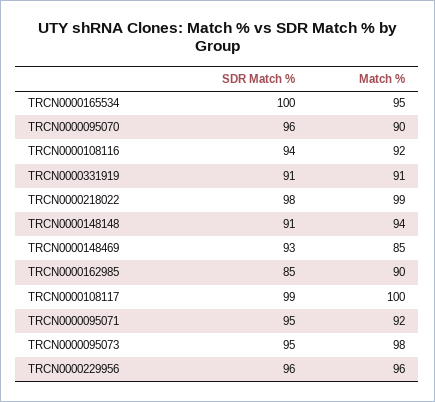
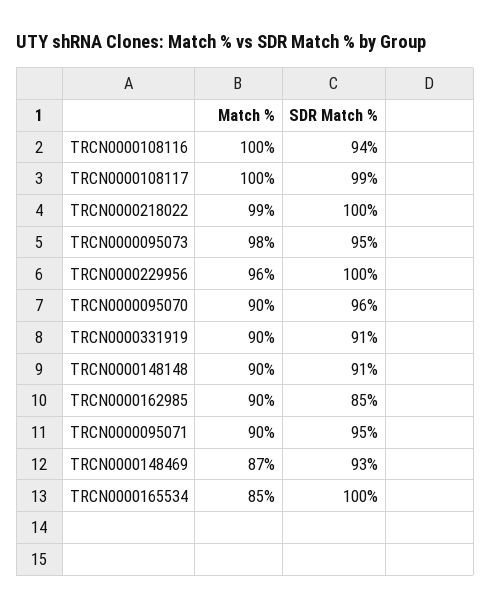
Match %, TRCN0000165534: 95 -> 85
Match %, TRCN0000108116: 92 -> 100
Match %, TRCN0000331919: 91 -> 90
SDR Match %, TRCN0000218022: 98 -> 100
Match %, TRCN0000148148: 94 -> 90
Match %, TRCN0000148469: 85 -> 87
Match %, TRCN0000095071: 92 -> 90
SDR Match %, TRCN0000229956: 96 -> 100

